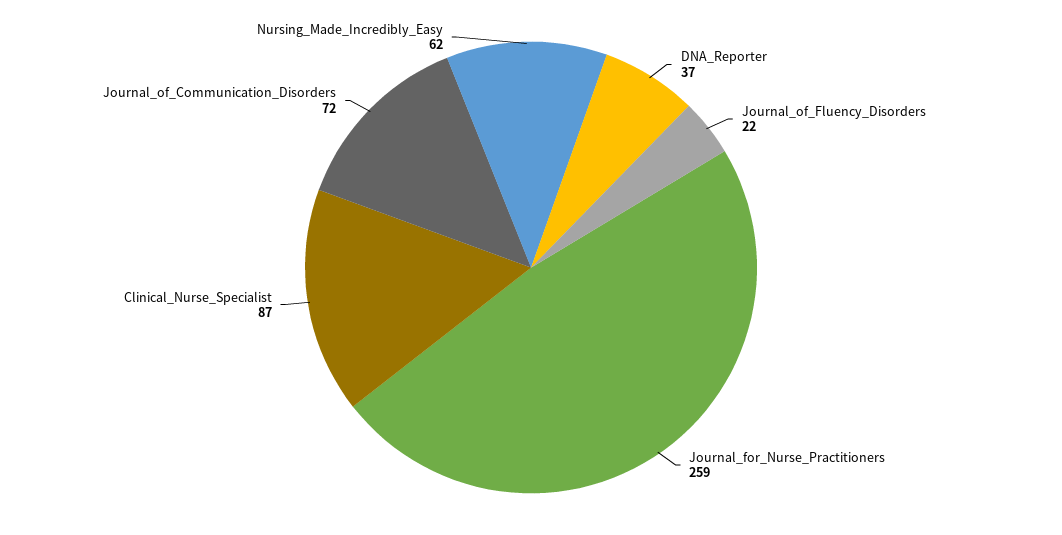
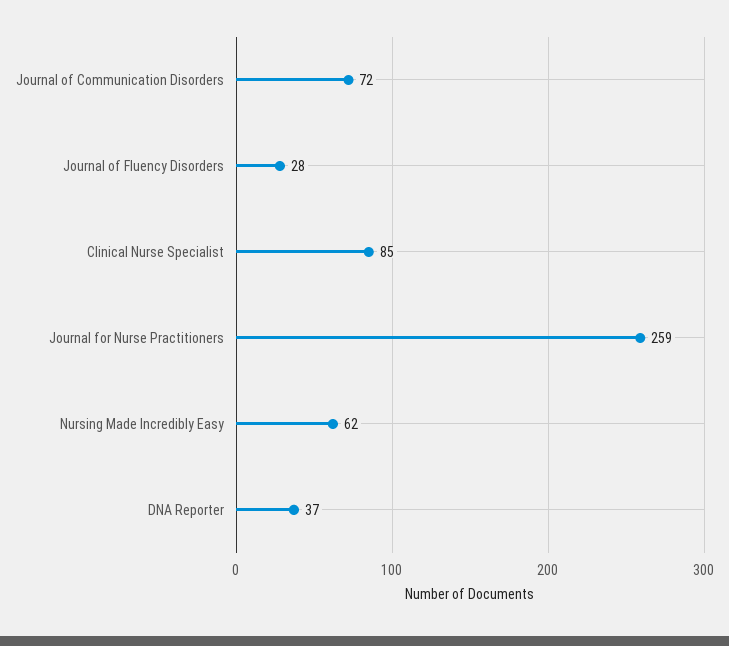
Journal_of_Fluency_Disorders: 22 -> 28
Clinical_Nurse_Specialist: 87 -> 85

